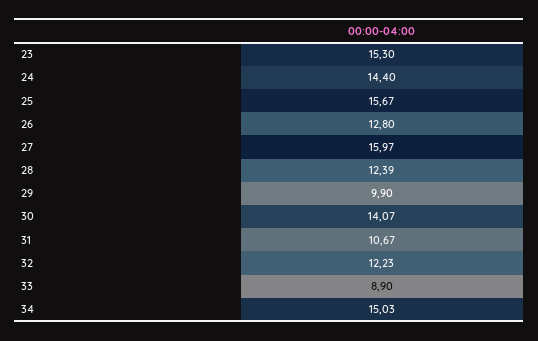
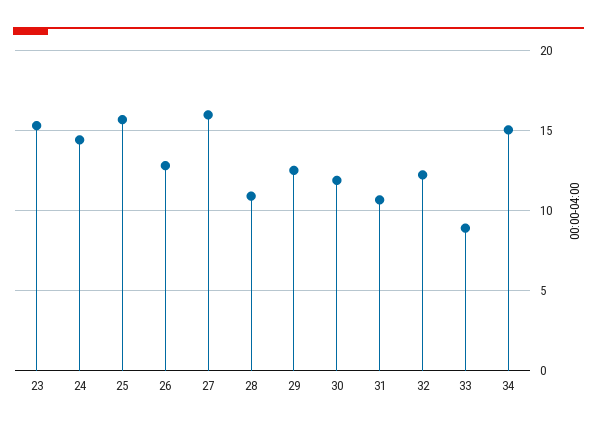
28: 12.39 -> 11
29: 9.9 -> 12.5
30: 14.07 -> 12

